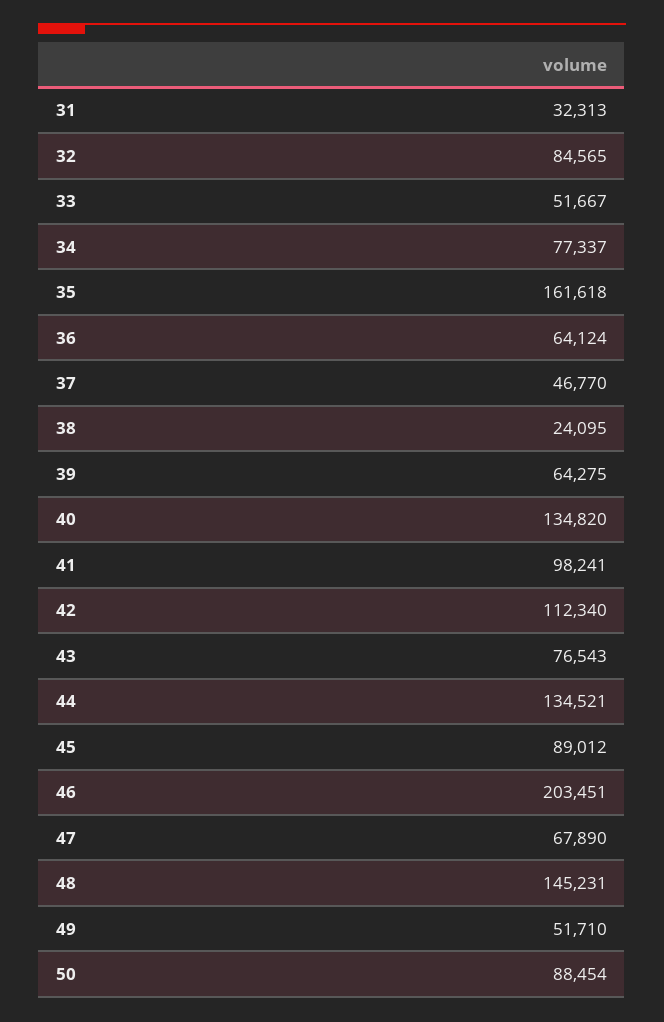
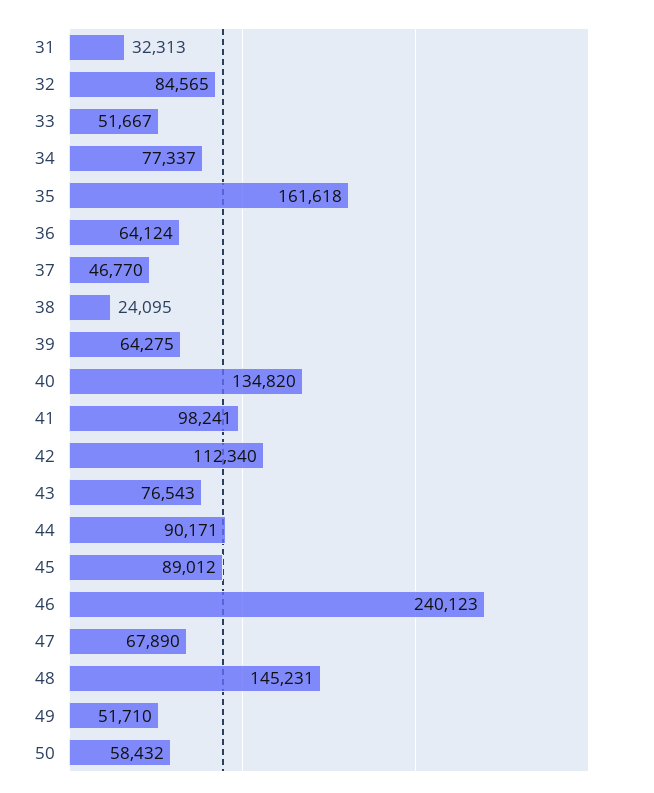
44: 134521 -> 90171
46: 203451 -> 240123
50: 88454 -> 58432

